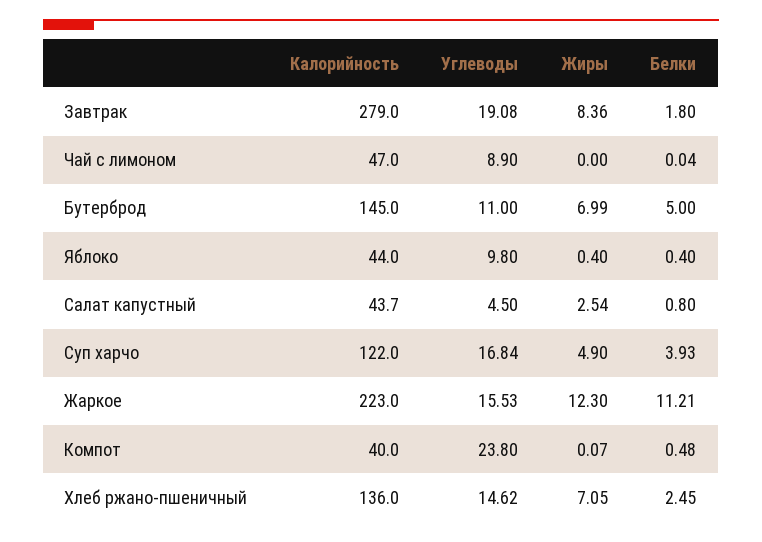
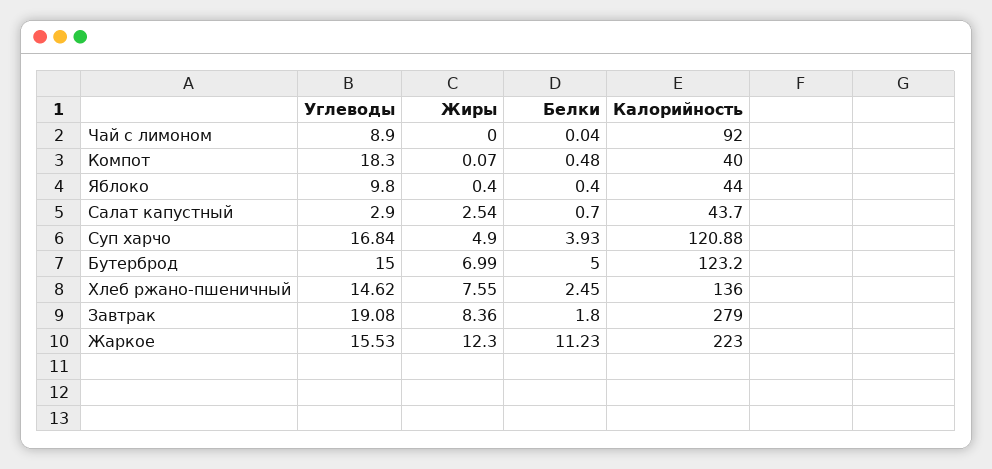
Калорийность, Чай с лимоном: 47 -> 92
Калорийность, Бутерброд: 145 -> 123.2
Углеводы, Бутерброд: 11 -> 15
Углеводы, Салат капустный: 4.5 -> 2.9
Белки, Салат капустный: 0.8 -> 0.7
Калорийность, Суп харчо: 122 -> 120.88
Белки, Жаркое: 11.21 -> 11.23
Углеводы, Компот: 23.8 -> 18.3
Жиры, Хлеб ржано-пшеничный: 7.05 -> 7.55

